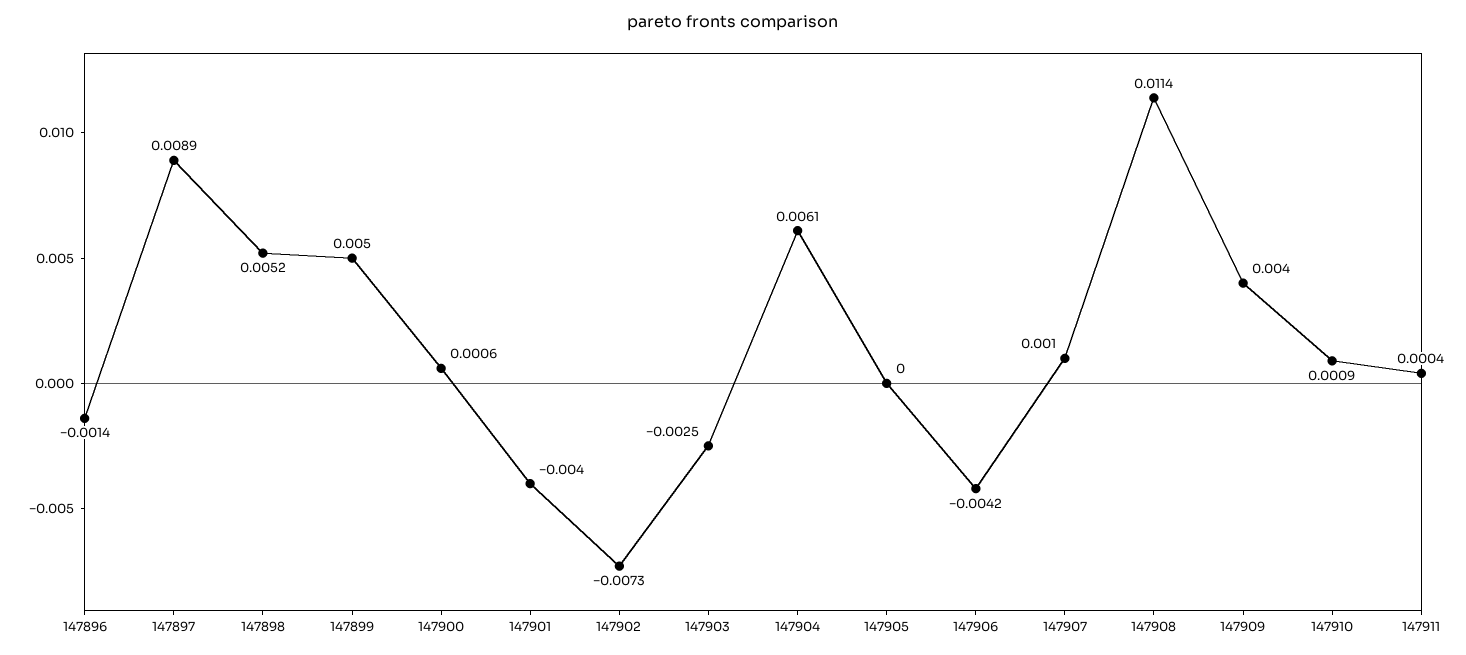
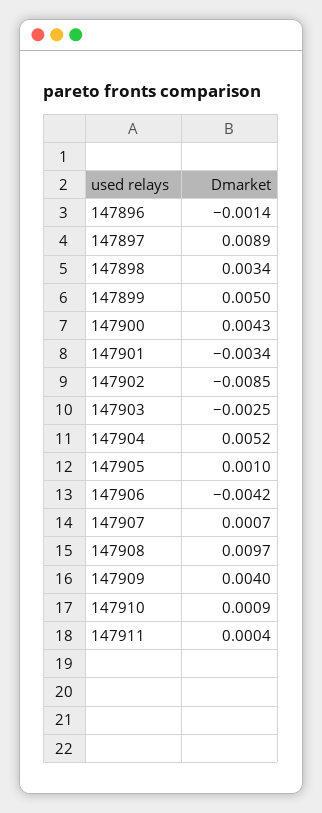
147898: 0.0052 -> 0.0034
147900: 0.0006 -> 0.0043
147901: -0.004 -> -0.0034
147902: -0.0073 -> -0.0085
147904: 0.0061 -> 0.0052
147905: 0 -> 0.001
147907: 0.001 -> 0.0007
147908: 0.0114 -> 0.0097

